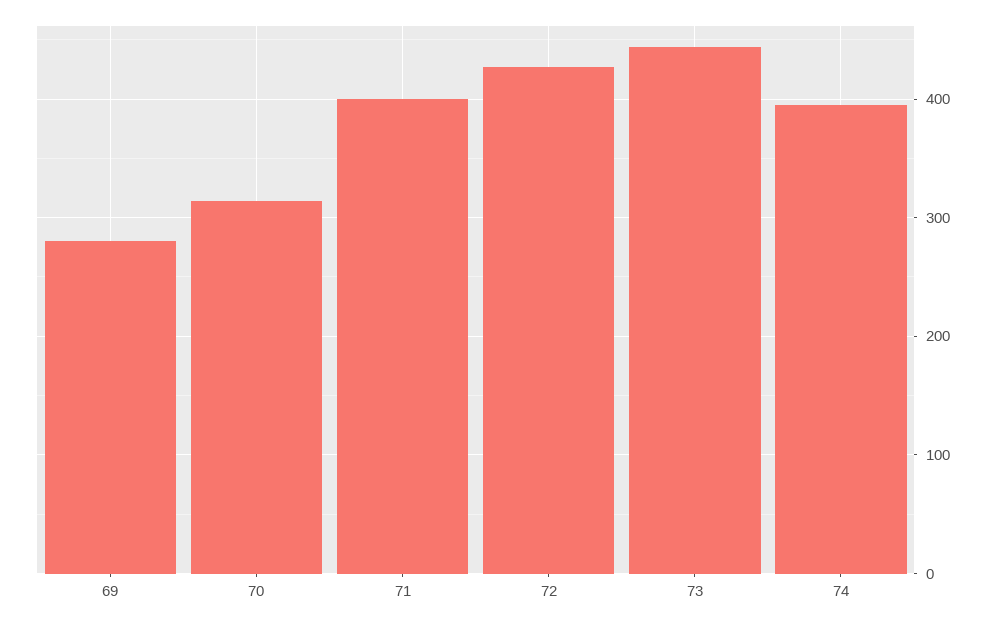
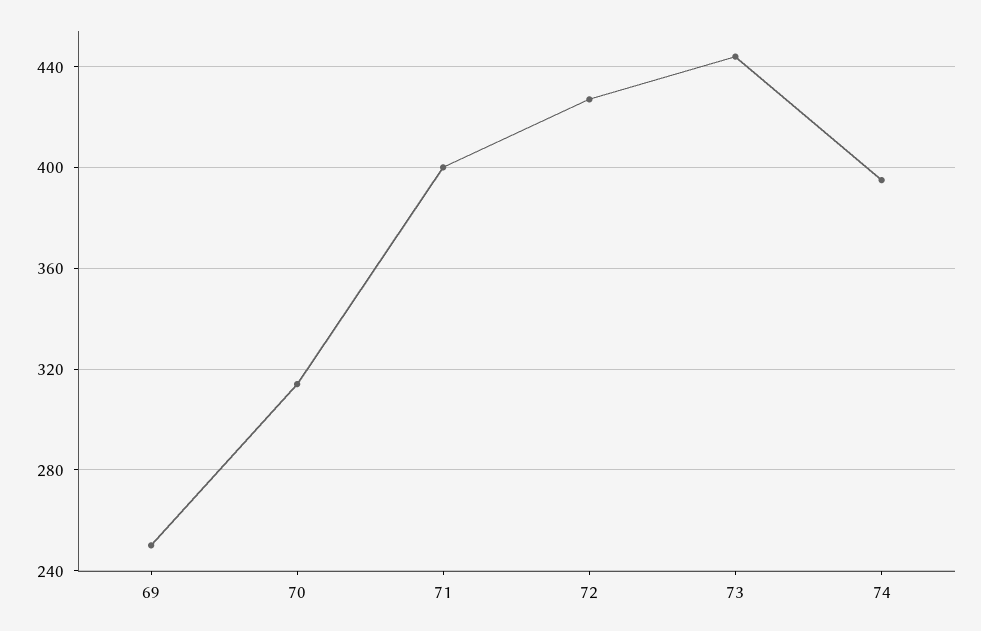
69: 280 -> 250

